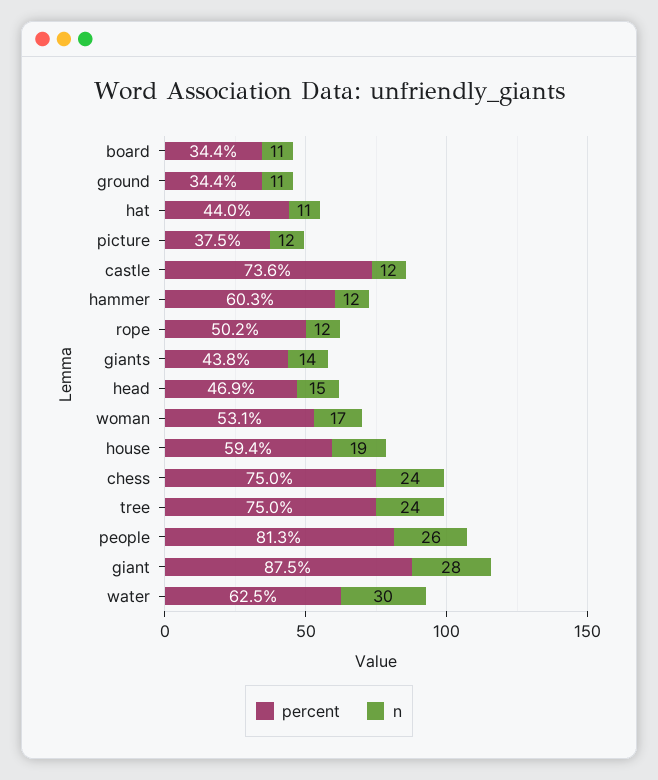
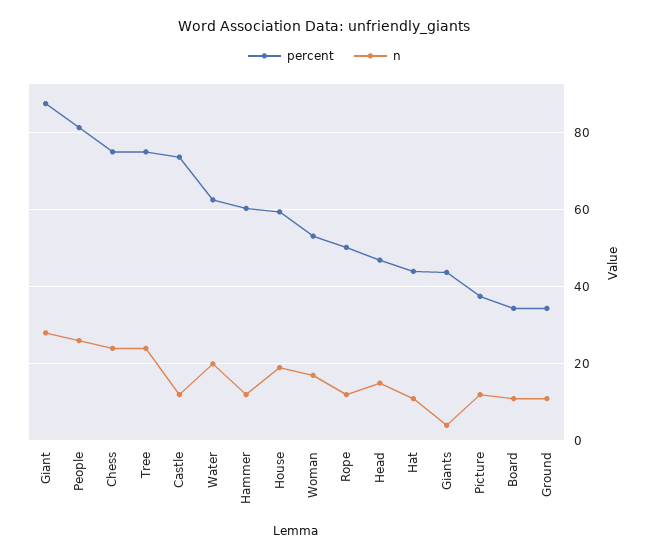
n, giants: 14 -> 4
n, water: 30 -> 20

